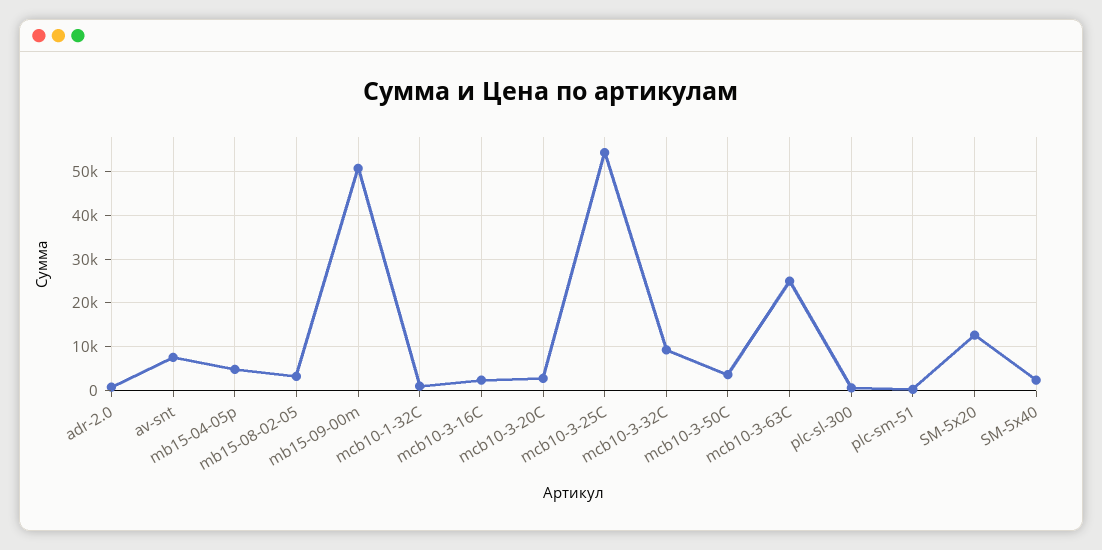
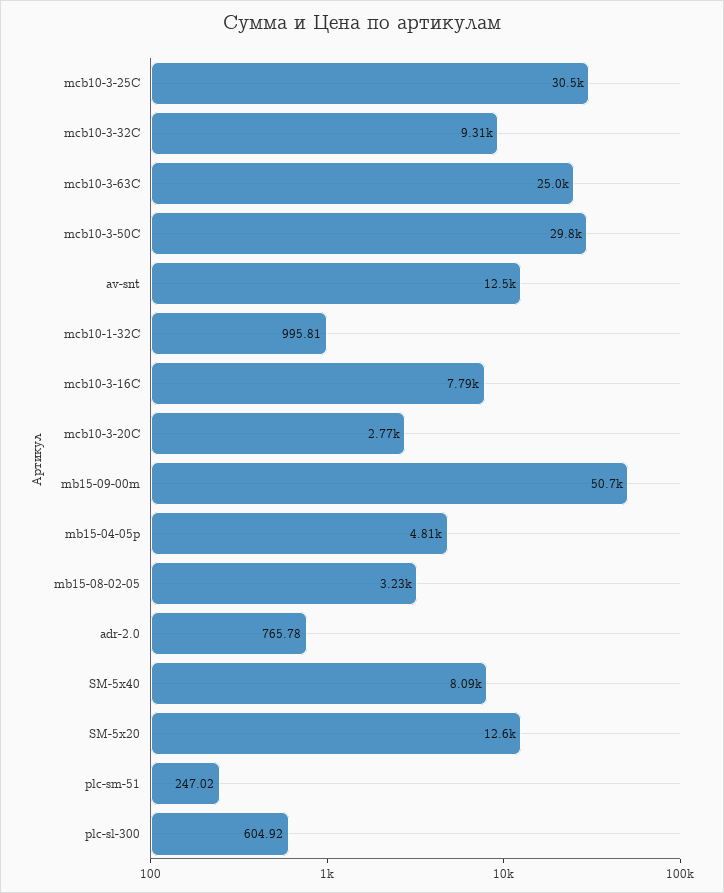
av-snt: 8000 -> 12500
mcb10-3-16C: 2000 -> 7790
mcb10-3-25C: 54000 -> 30500
mcb10-3-50C: 4000 -> 29800
SM-5x40: 2000 -> 8090

